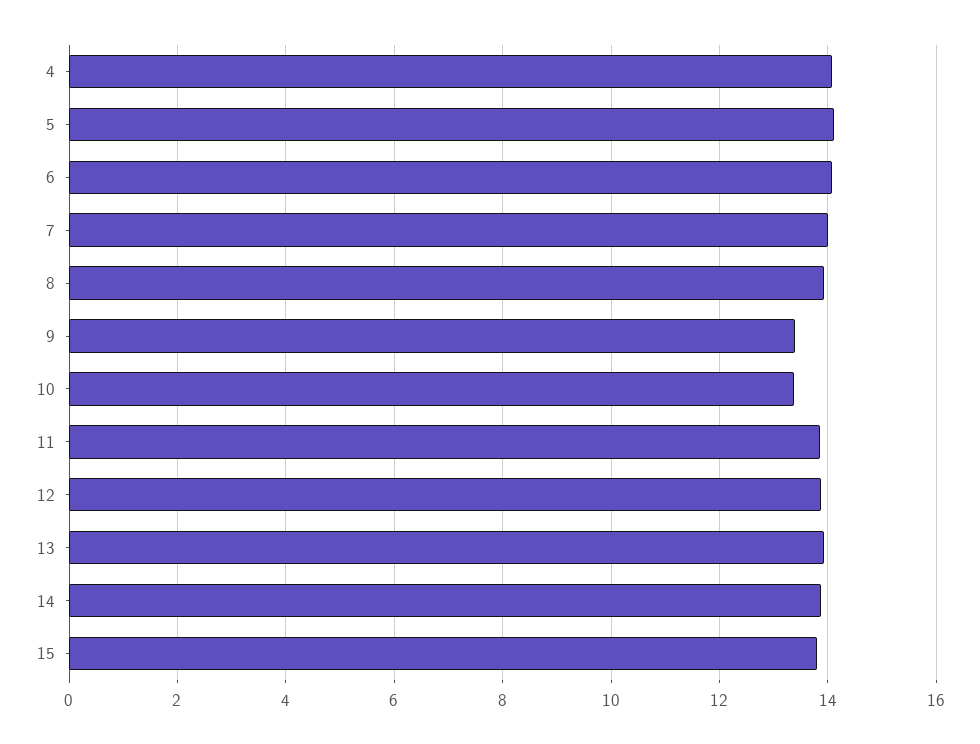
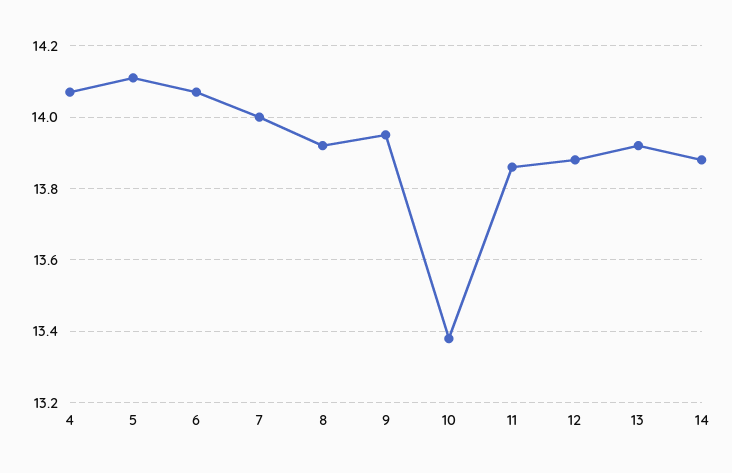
9: 13.4 -> 13.95
15: 13.8 -> none

